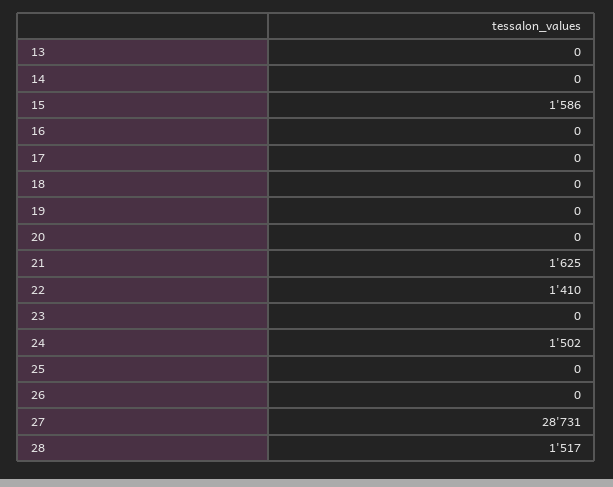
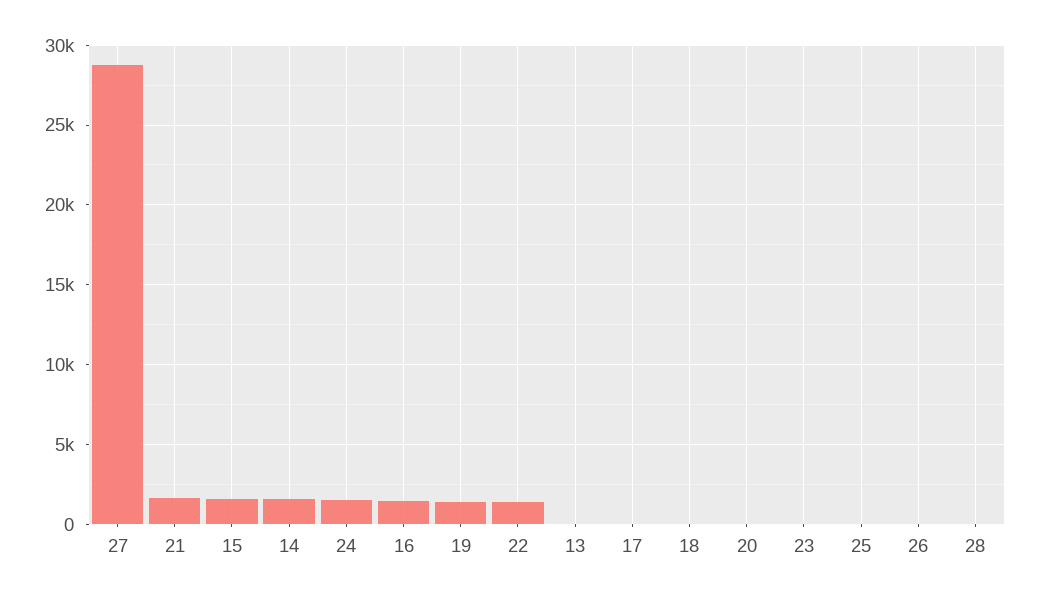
14: 0 -> 1500
16: 0 -> 1500
19: 0 -> 1500
28: 1517 -> 0

